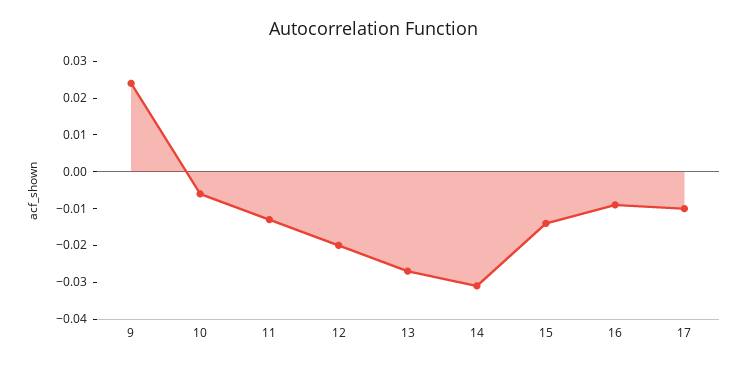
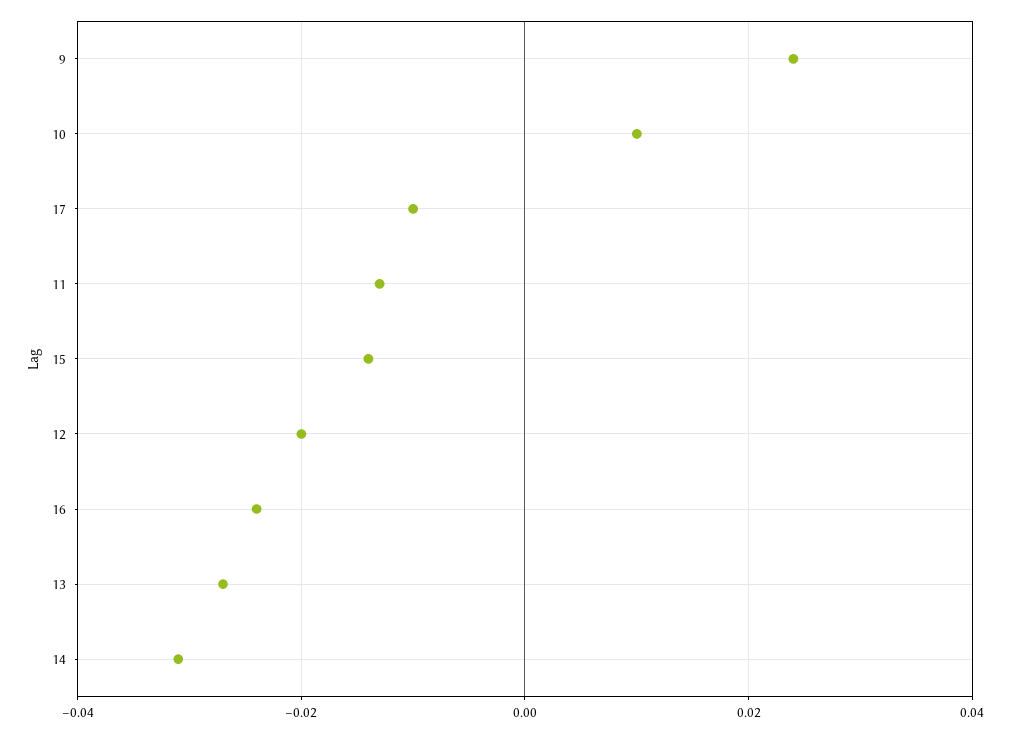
10: -0.005 -> 0.01
16: -0.01 -> -0.025

